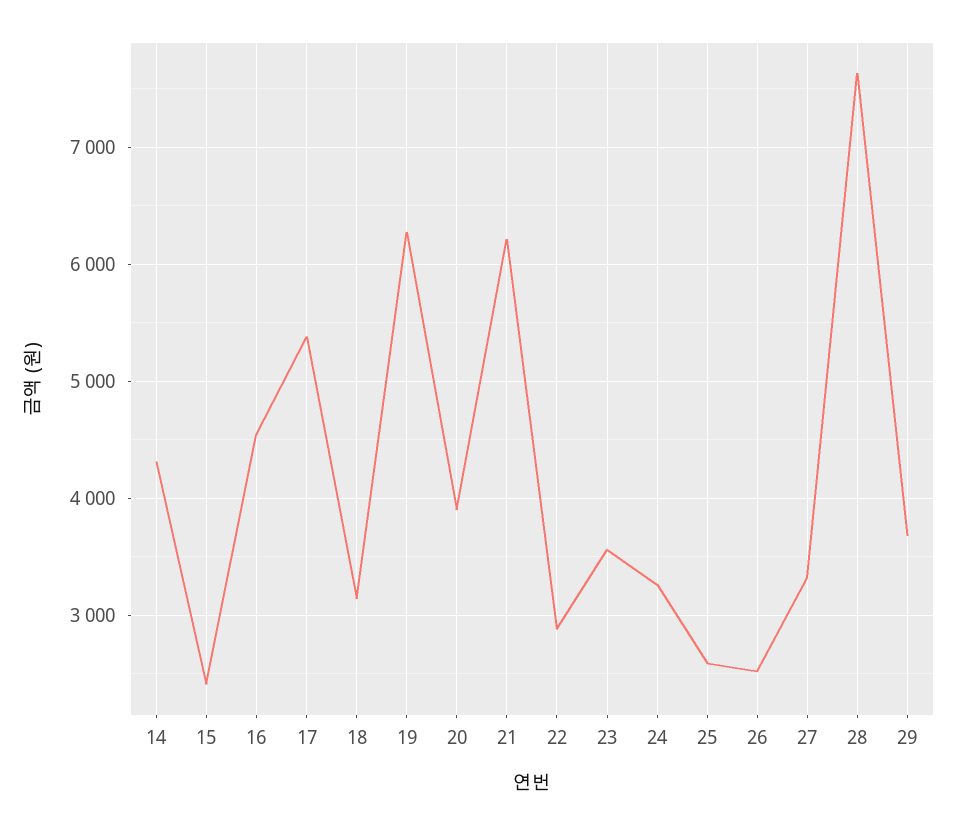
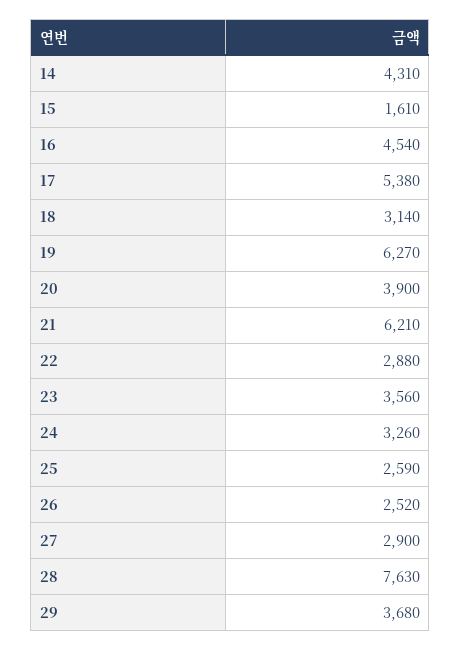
15: 2400 -> 1610
27: 3300 -> 2900

